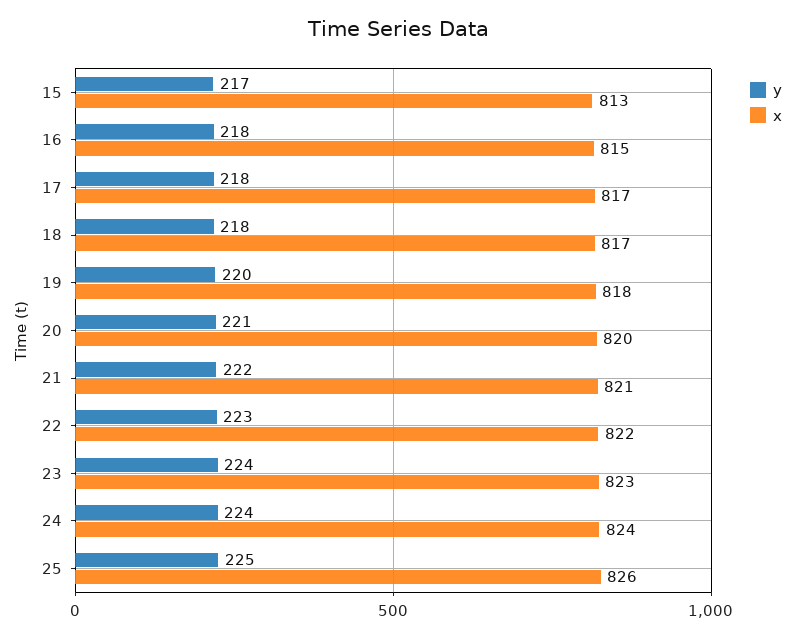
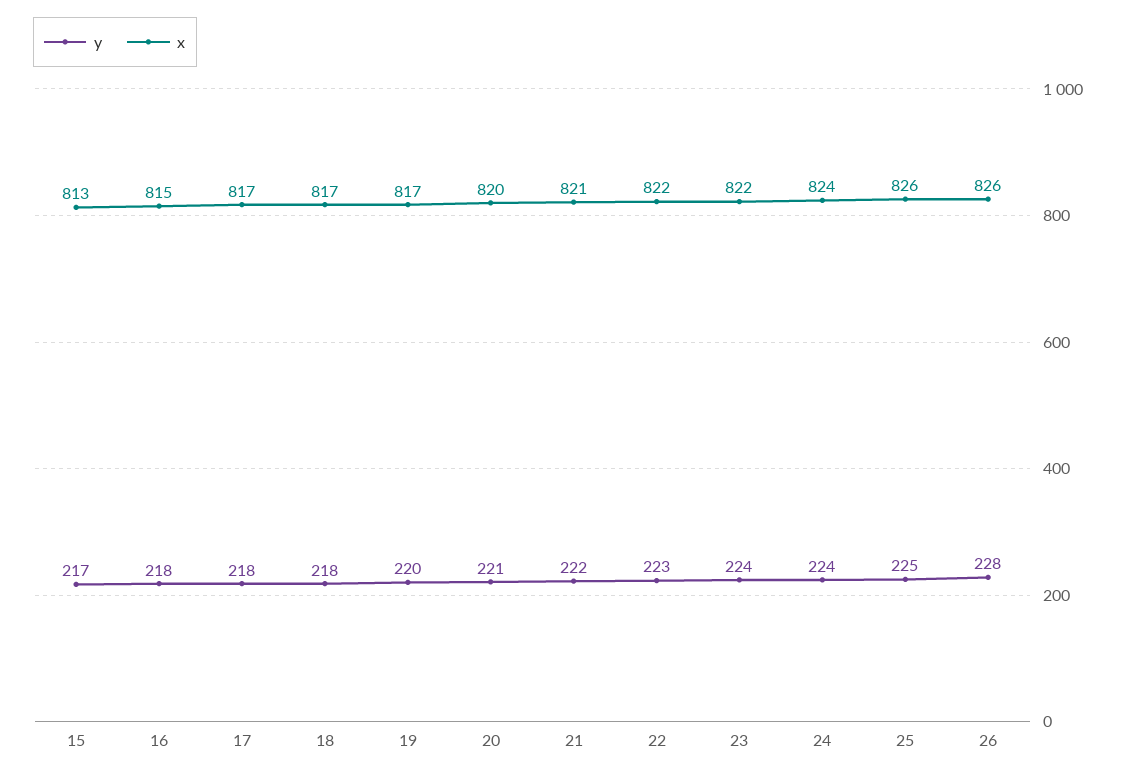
x, 19: 818 -> 817
x, 23: 823 -> 822
y, 26: none -> 228
x, 26: none -> 826

